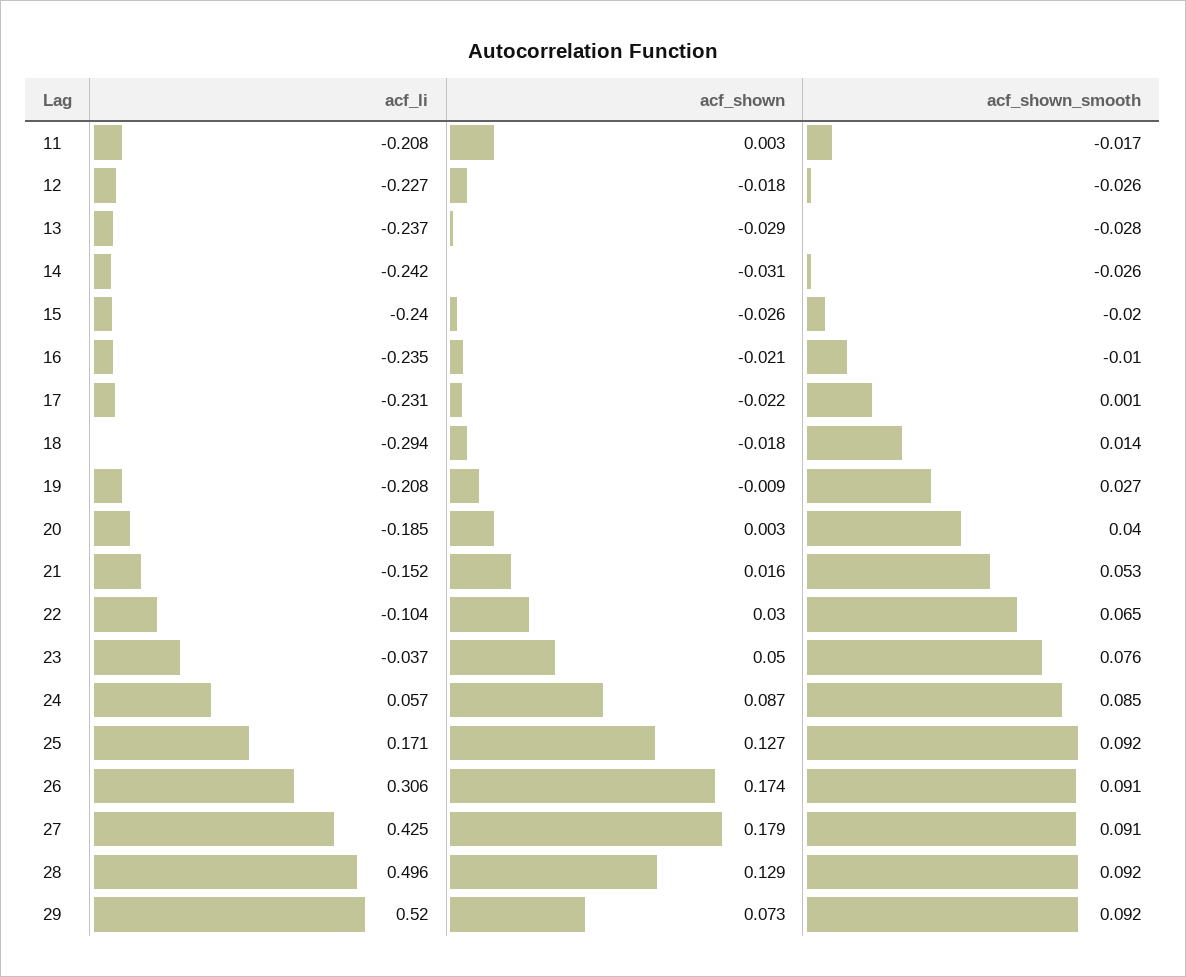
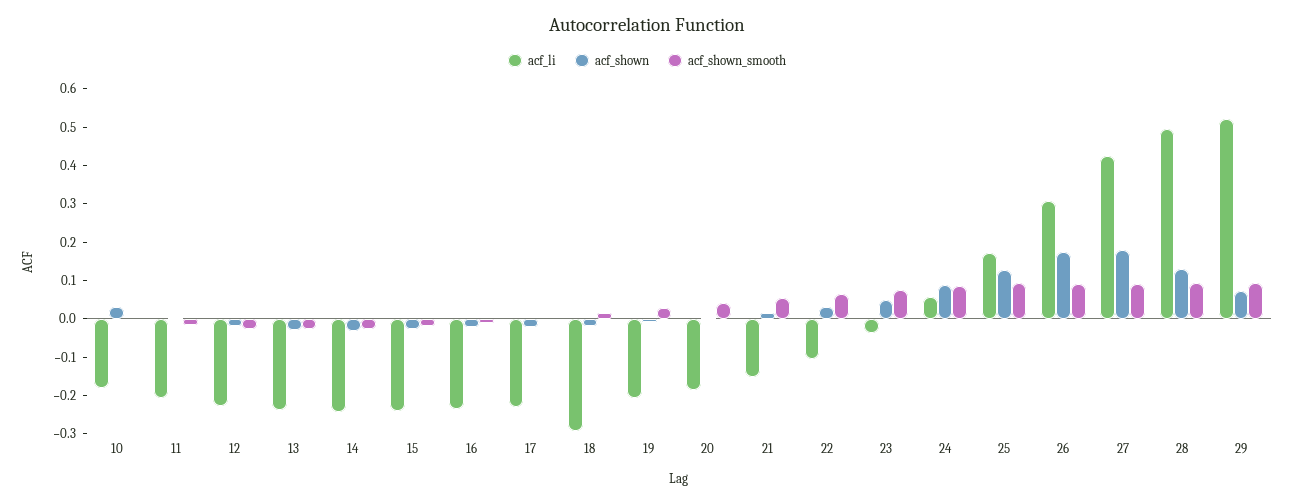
acf_li, 10: none -> -0.175
acf_shown, 10: none -> 0.025
acf_shown_smooth, 10: none -> 0

